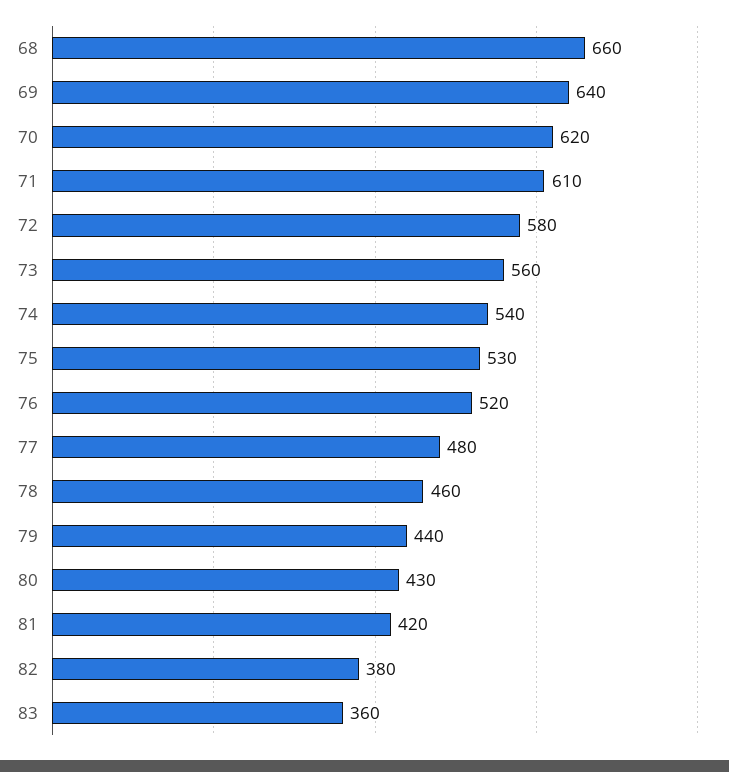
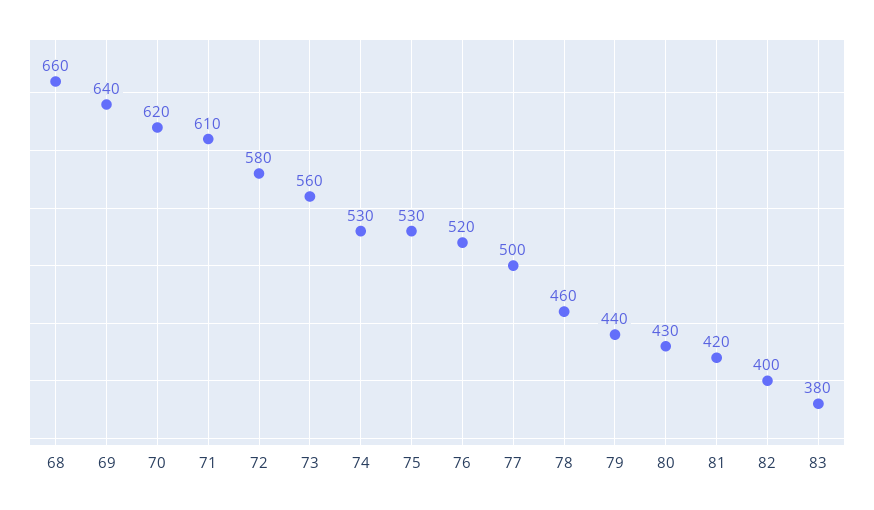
74: 540 -> 530
77: 480 -> 500
82: 380 -> 400
83: 360 -> 380

